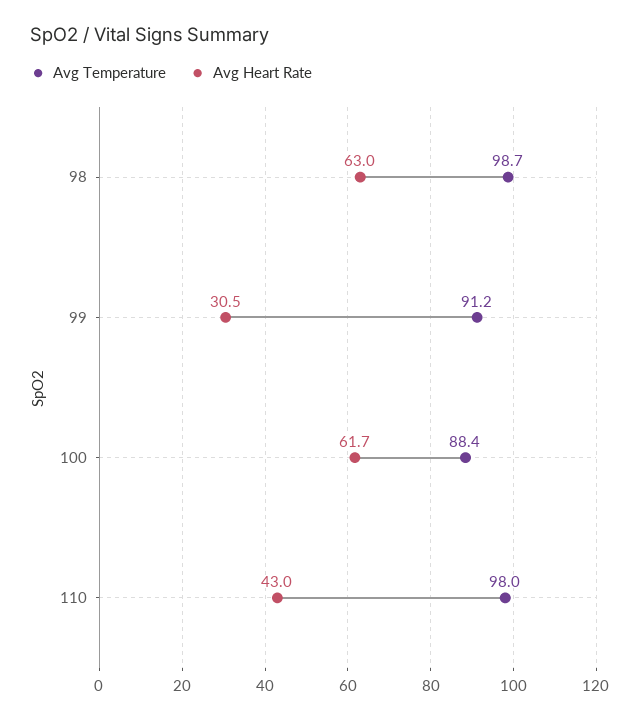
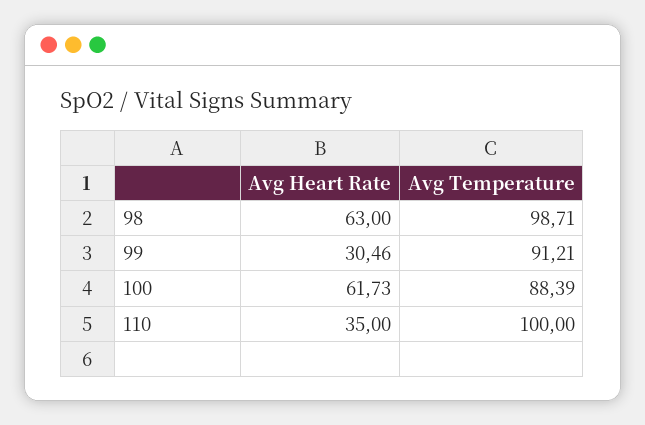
Avg Temperature, 110: 98 -> 100
Avg Heart Rate, 110: 43 -> 35

